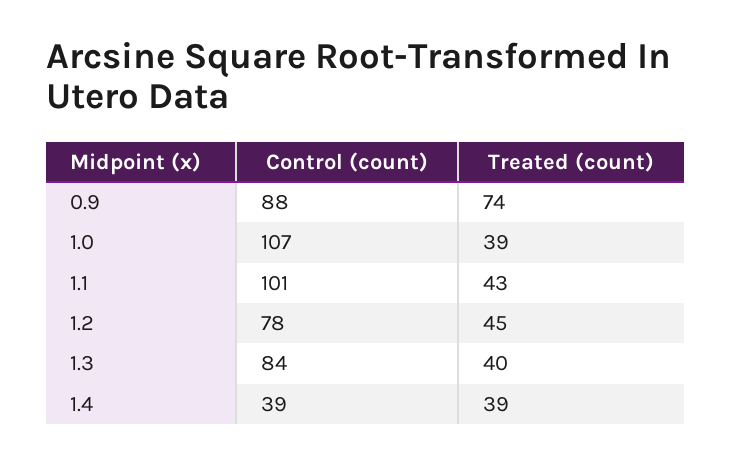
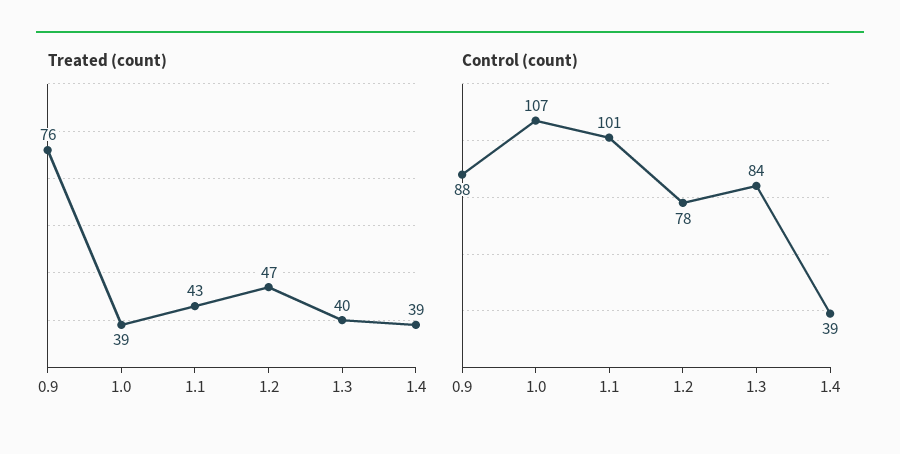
Treated (count), 0.9: 74 -> 76
Treated (count), 1.2: 45 -> 47

